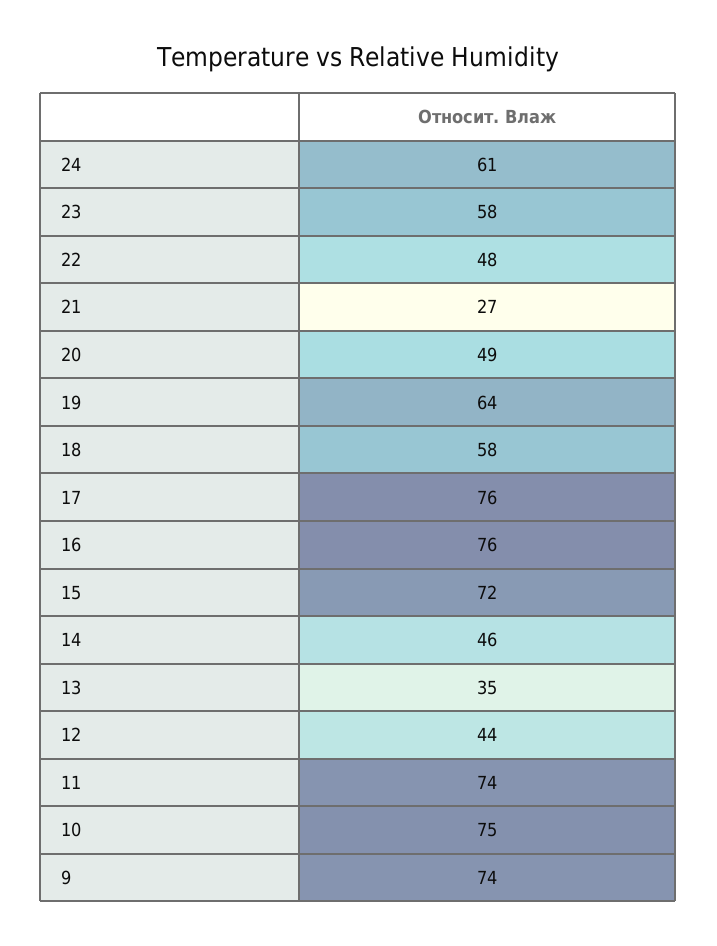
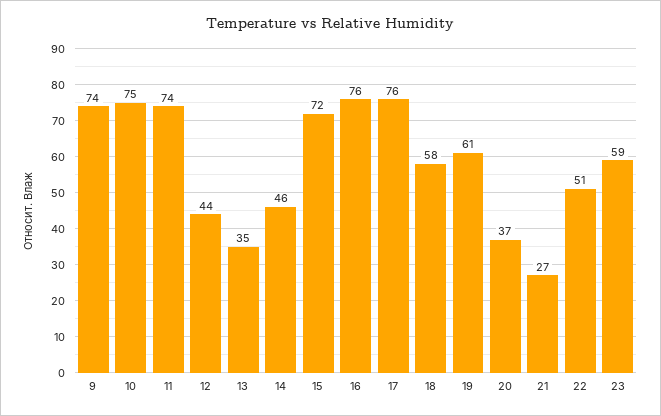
24: 61 -> none
23: 58 -> 59
22: 48 -> 51
20: 49 -> 37
19: 64 -> 61

